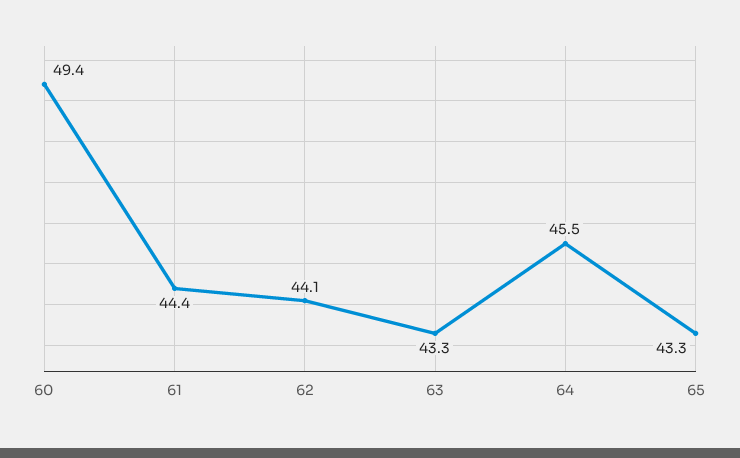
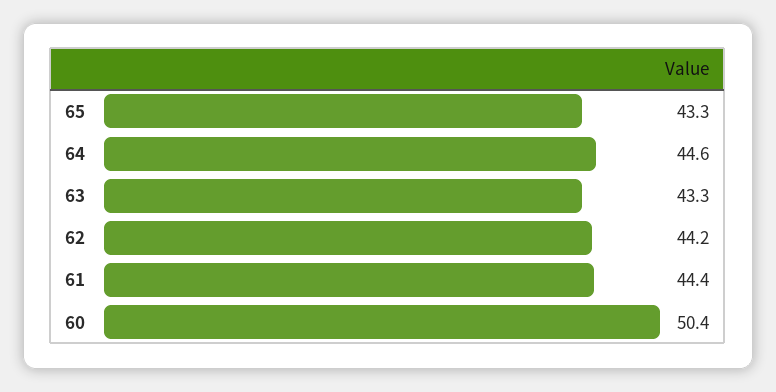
60: 49.4 -> 50.4
62: 44.1 -> 44.2
64: 45.5 -> 44.6

